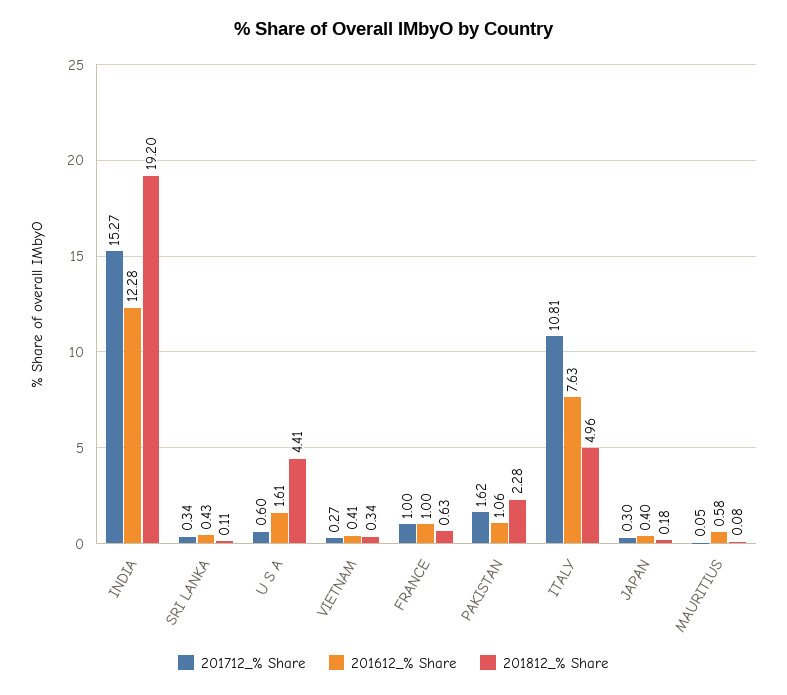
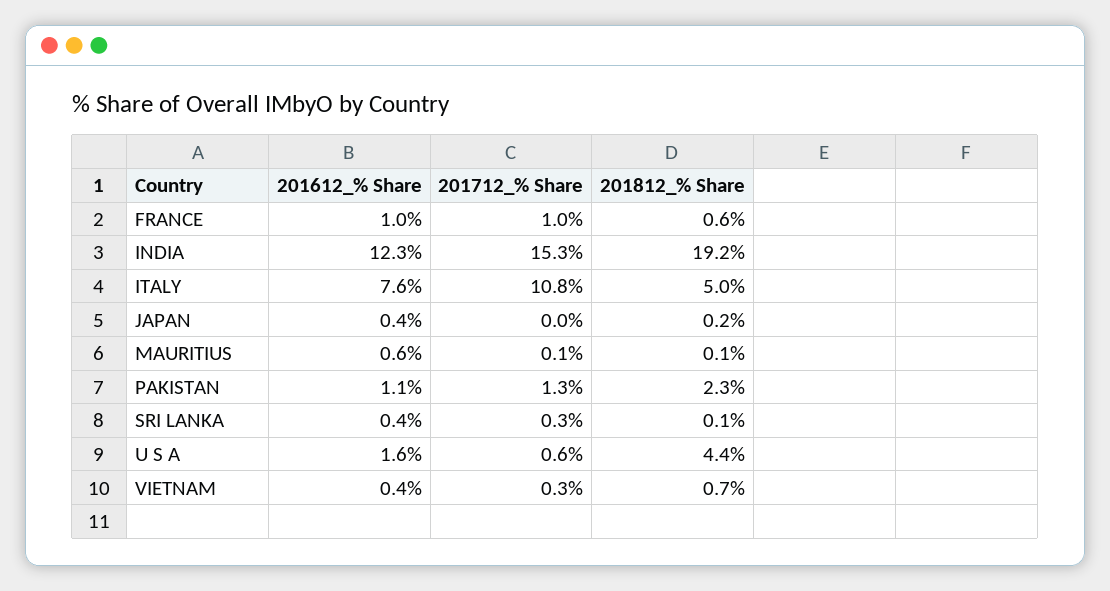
201812_% Share, VIETNAM: 0.34 -> 0.7
201712_% Share, PAKISTAN: 1.62 -> 1.3
201712_% Share, JAPAN: 0.3 -> 0

